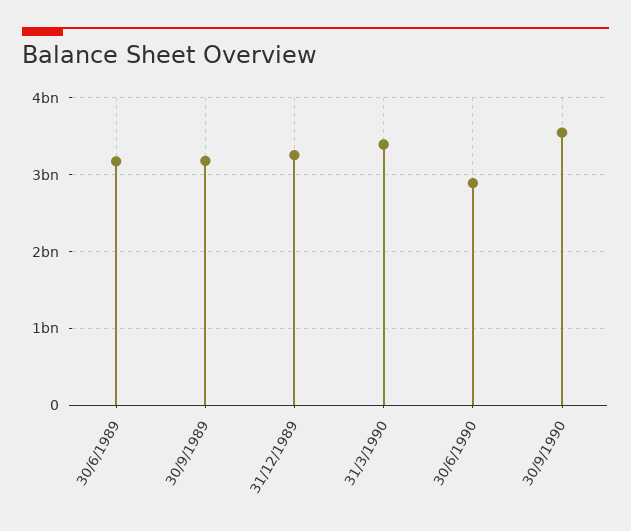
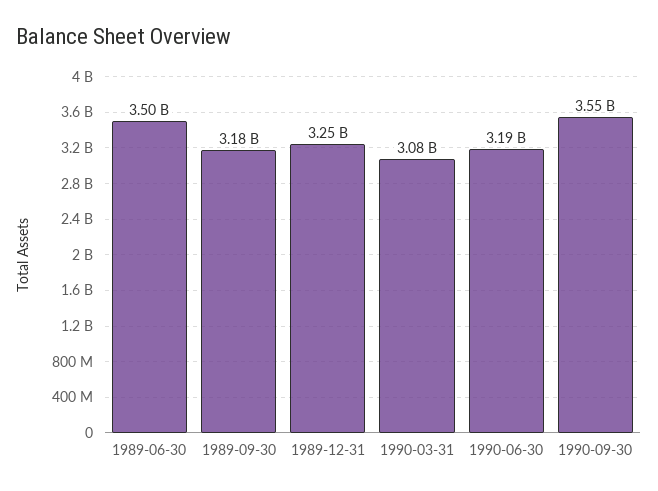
30/6/1989: 3200000000 -> 3500000000
31/3/1990: 3400000000 -> 3080000000
30/6/1990: 2900000000 -> 3190000000

